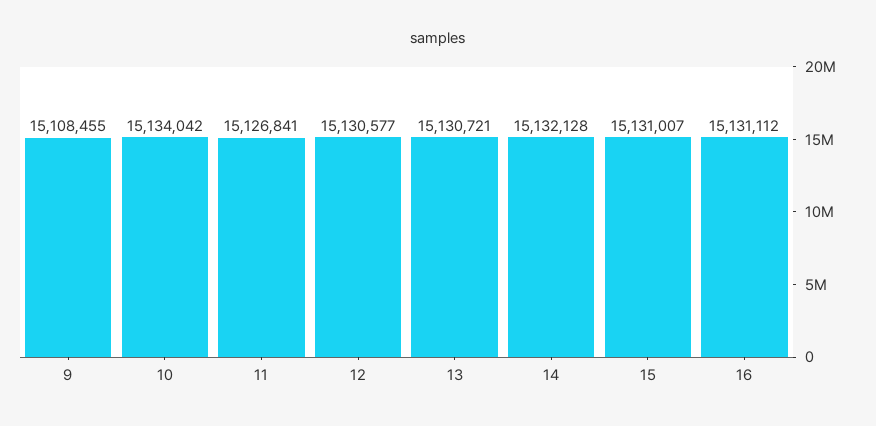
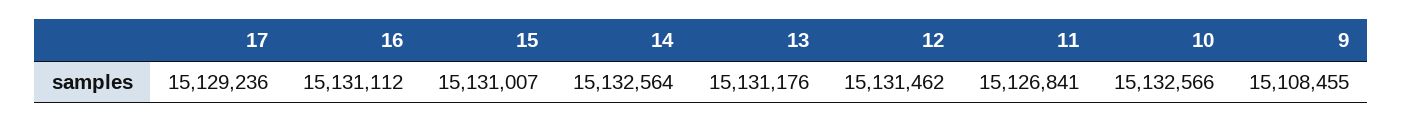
10: 15134042 -> 15132566
12: 15130577 -> 15131462
13: 15130721 -> 15131176
14: 15132128 -> 15132564
17: none -> 15129236

